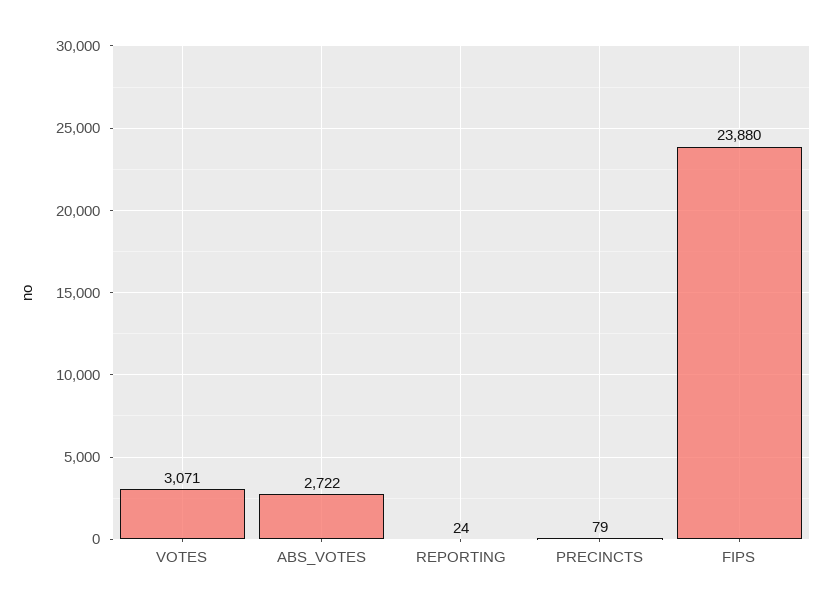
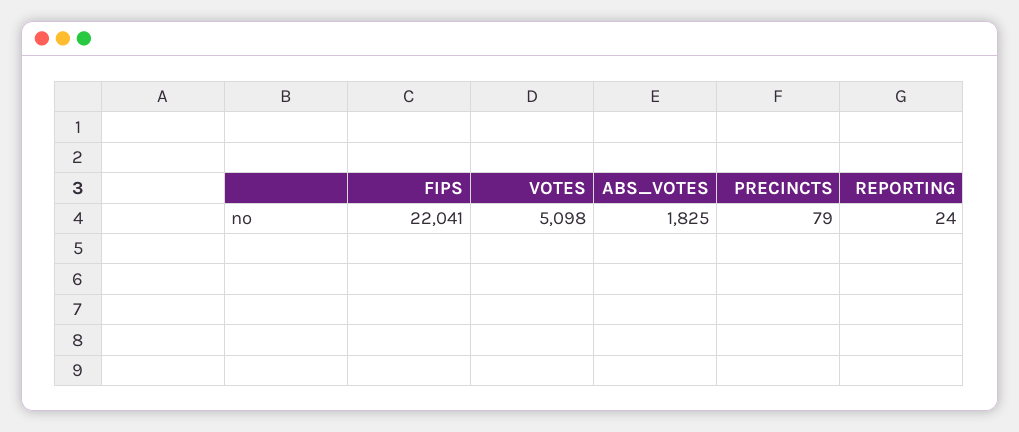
VOTES: 3071 -> 5098
ABS_VOTES: 2722 -> 1825
FIPS: 23880 -> 22041

